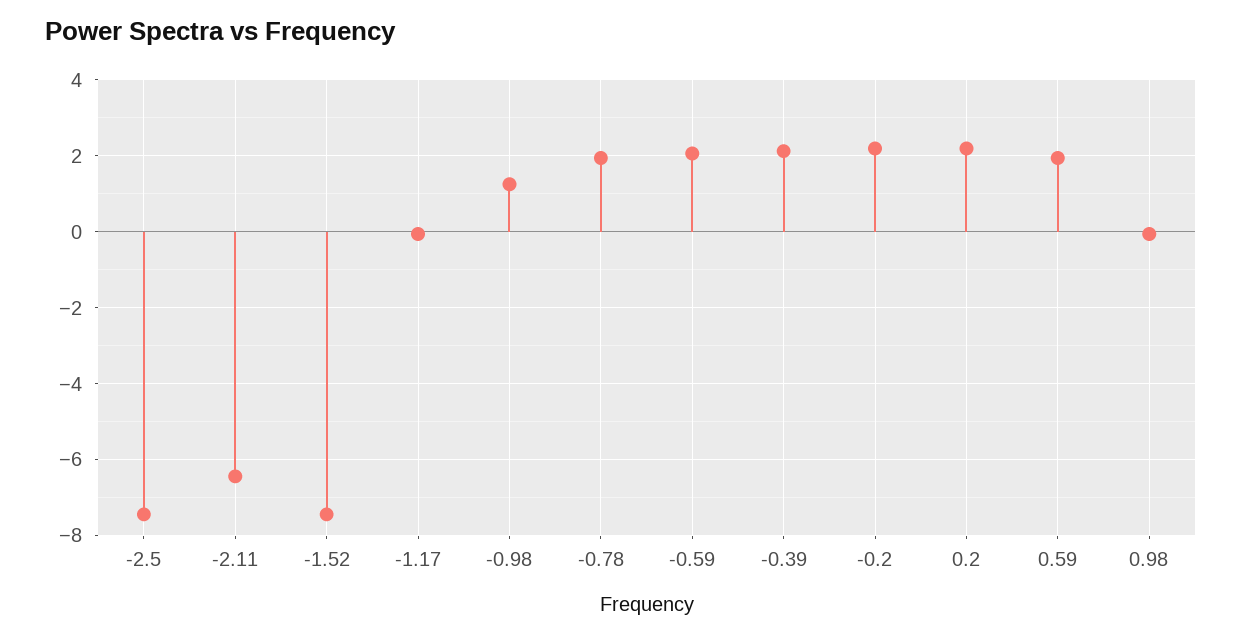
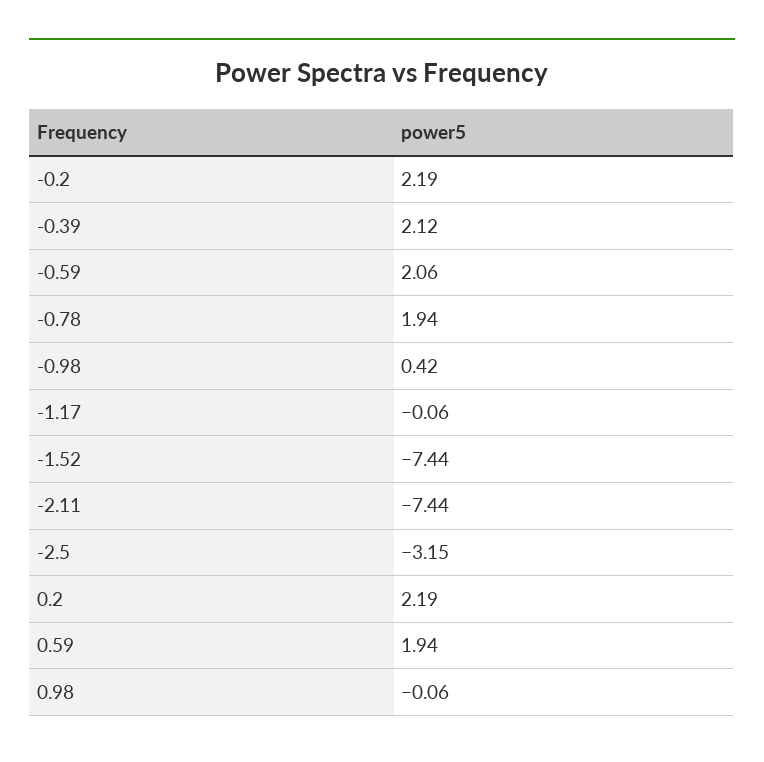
-2.5: -7.4 -> -3.15
-2.11: -6.4 -> -7.44
-0.98: 1.2 -> 0.42

